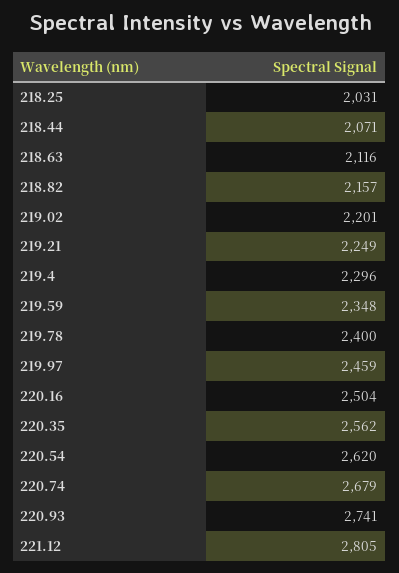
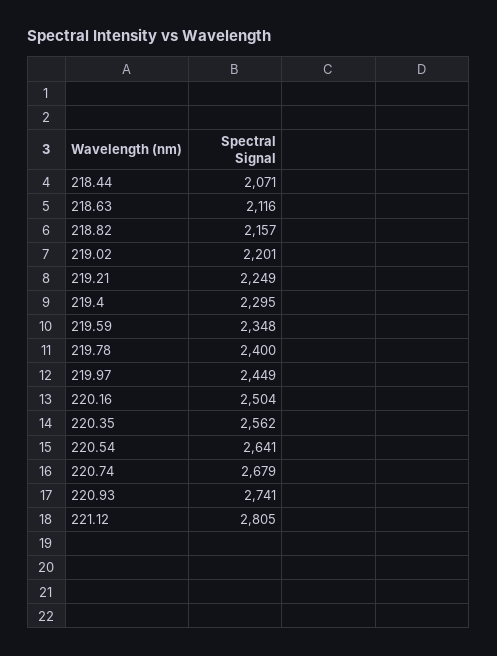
218.25: 2031 -> none
219.4: 2296 -> 2295
219.97: 2459 -> 2449
220.54: 2620 -> 2641

